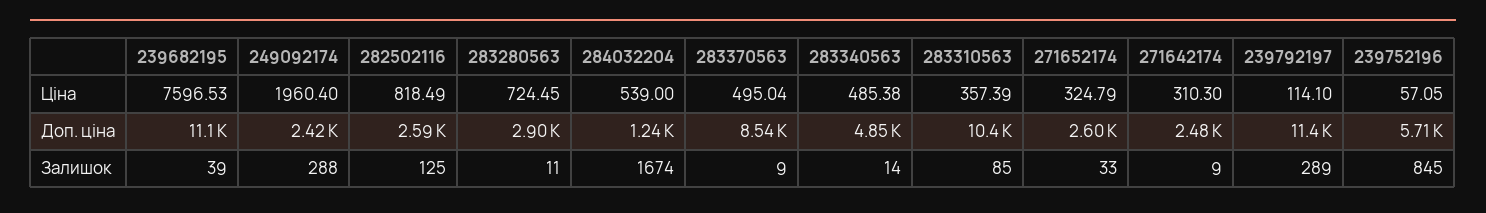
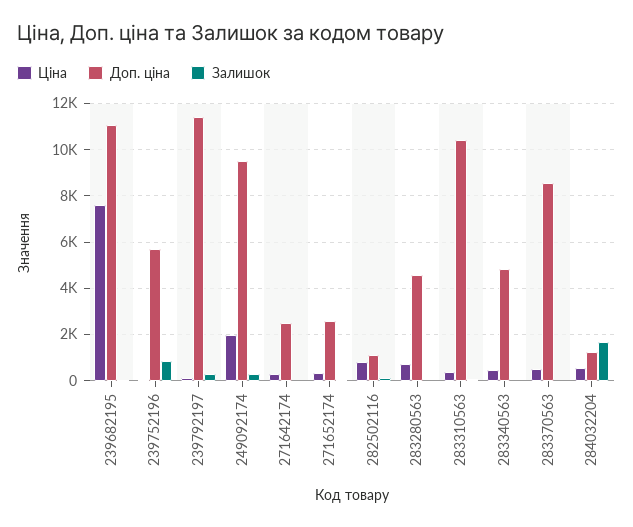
Доп. ціна, 249092174: 2420 -> 9500
Доп. ціна, 282502116: 2590 -> 1000
Доп. ціна, 283280563: 2900 -> 4500

